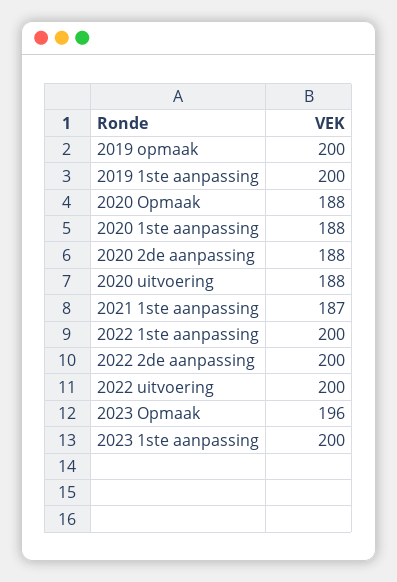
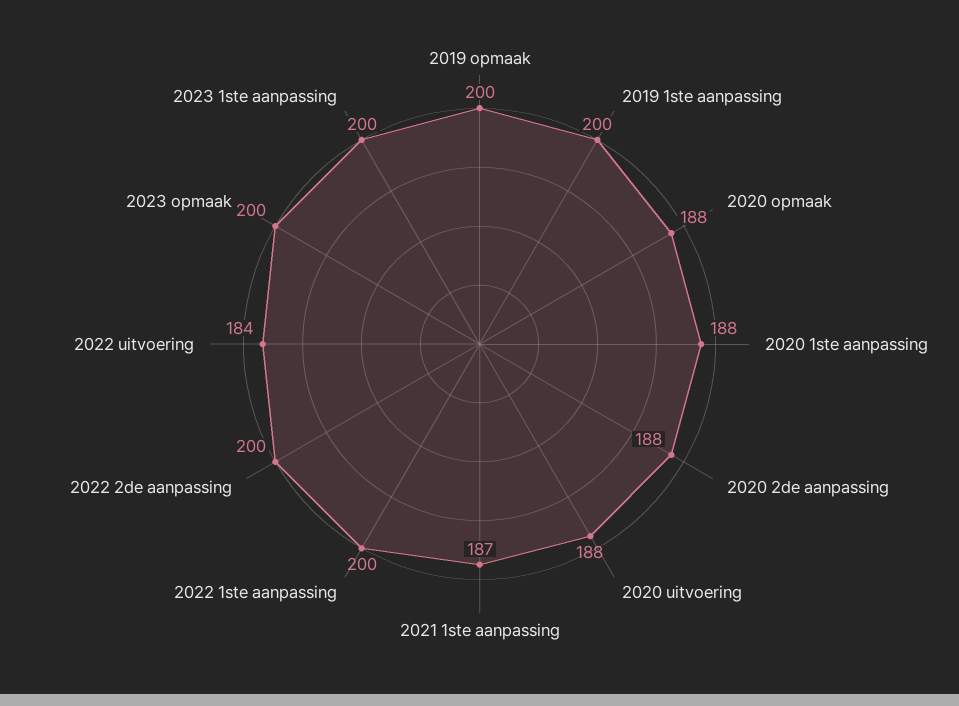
2022 uitvoering: 200 -> 184
2023 Opmaak: 196 -> 200

